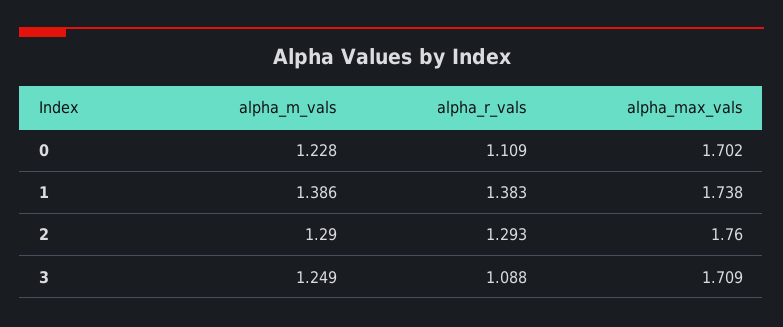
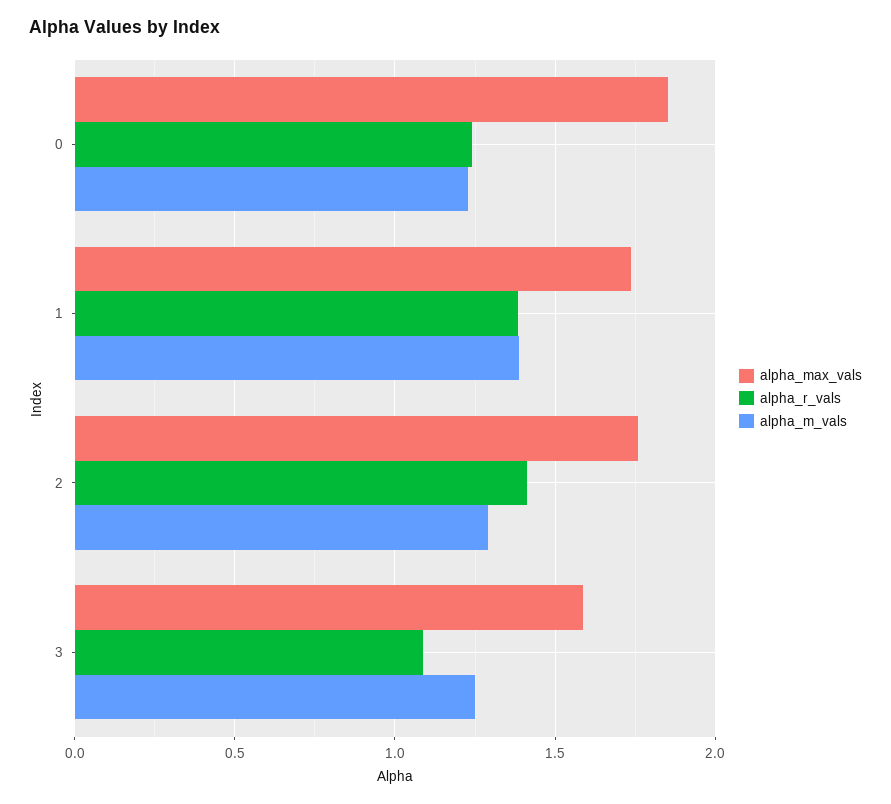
alpha_r_vals, 0: 1.109 -> 1.25
alpha_max_vals, 0: 1.702 -> 1.85
alpha_r_vals, 2: 1.293 -> 1.4
alpha_max_vals, 3: 1.709 -> 1.6

